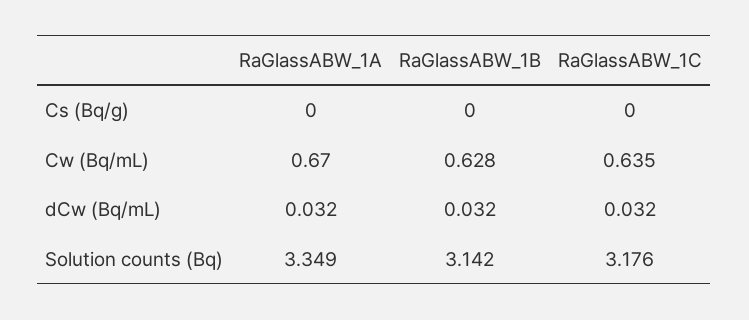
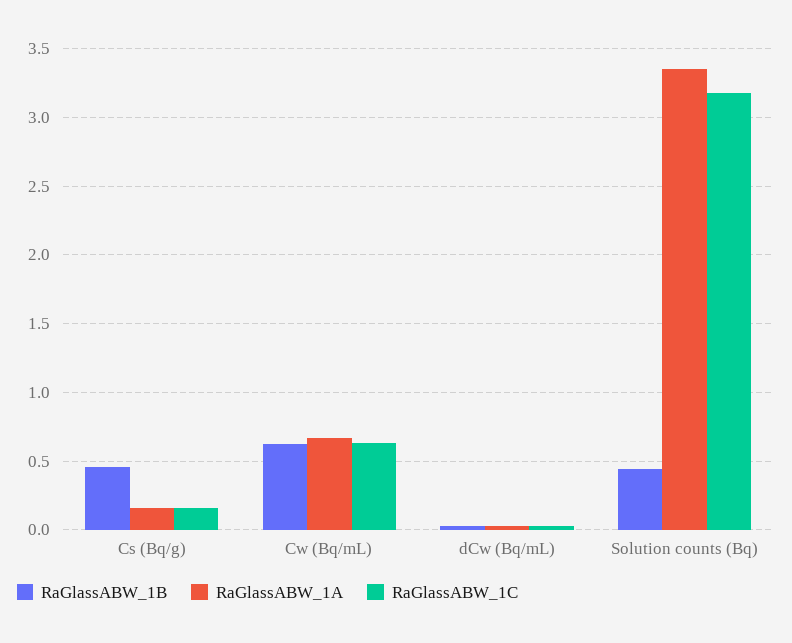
RaGlassABW_1A, Cs (Bq/g): 0 -> 0.15
RaGlassABW_1B, Cs (Bq/g): 0 -> 0.45
RaGlassABW_1C, Cs (Bq/g): 0 -> 0.15
RaGlassABW_1B, Solution counts (Bq): 3.142 -> 0.45

